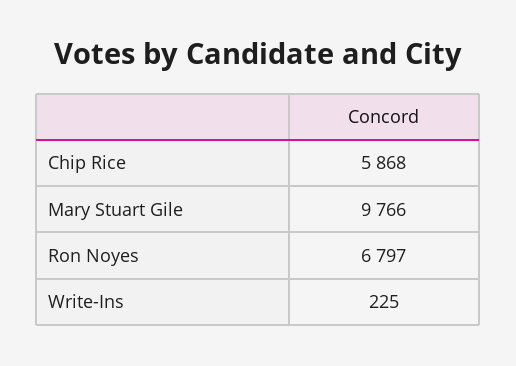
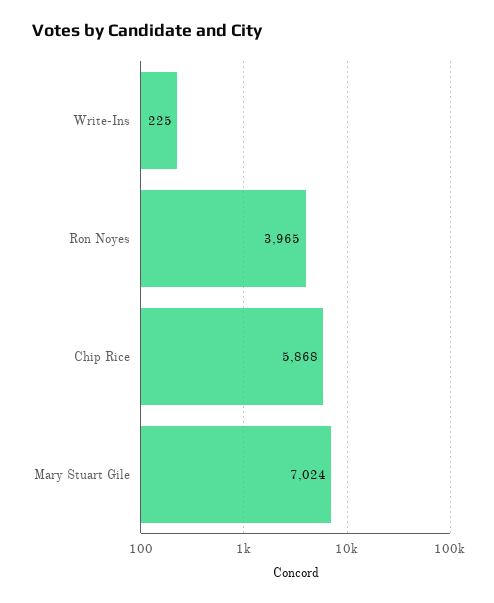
Mary Stuart Gile: 9766 -> 7024
Ron Noyes: 6797 -> 3965

